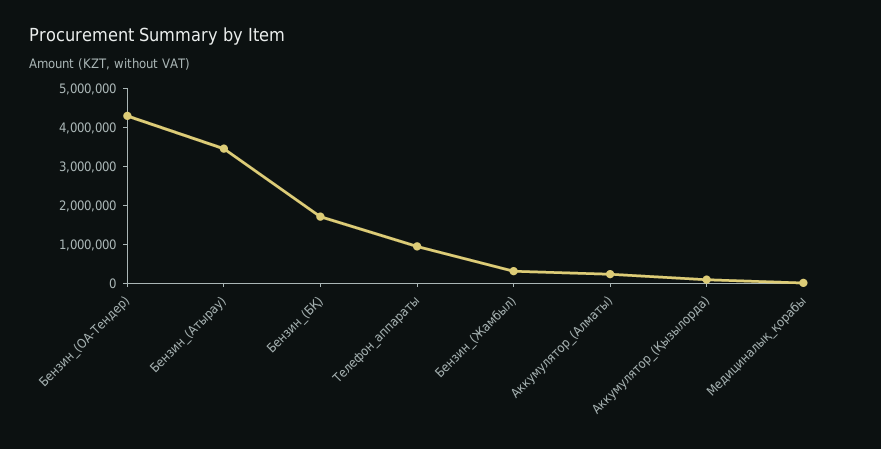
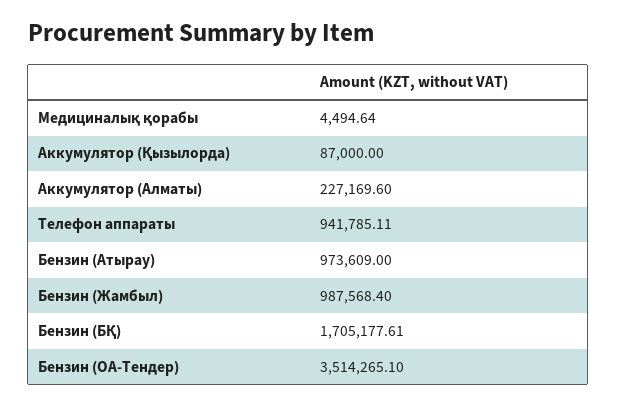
Бензин_(ОА-Тендер): 4250000 -> 3514265.1
Бензин_(Атырау): 3500000 -> 973609
Бензин_(Жамбыл): 250000 -> 987568.4

